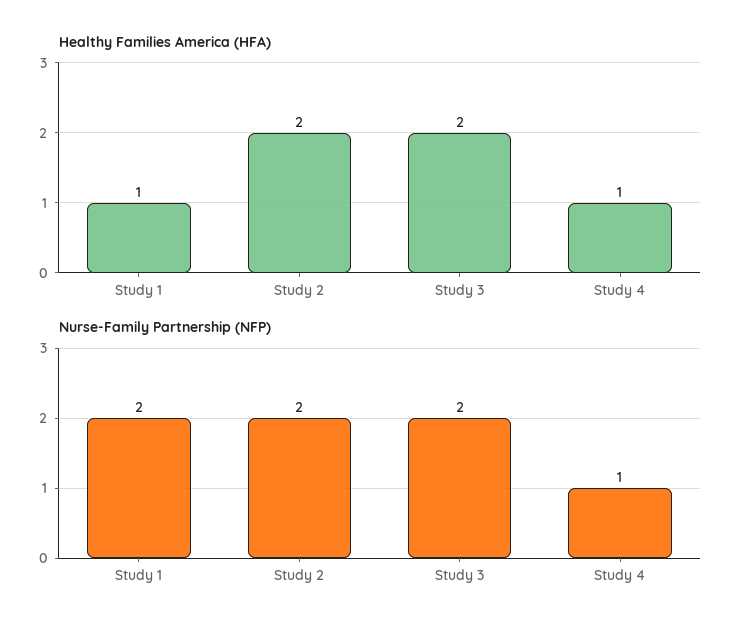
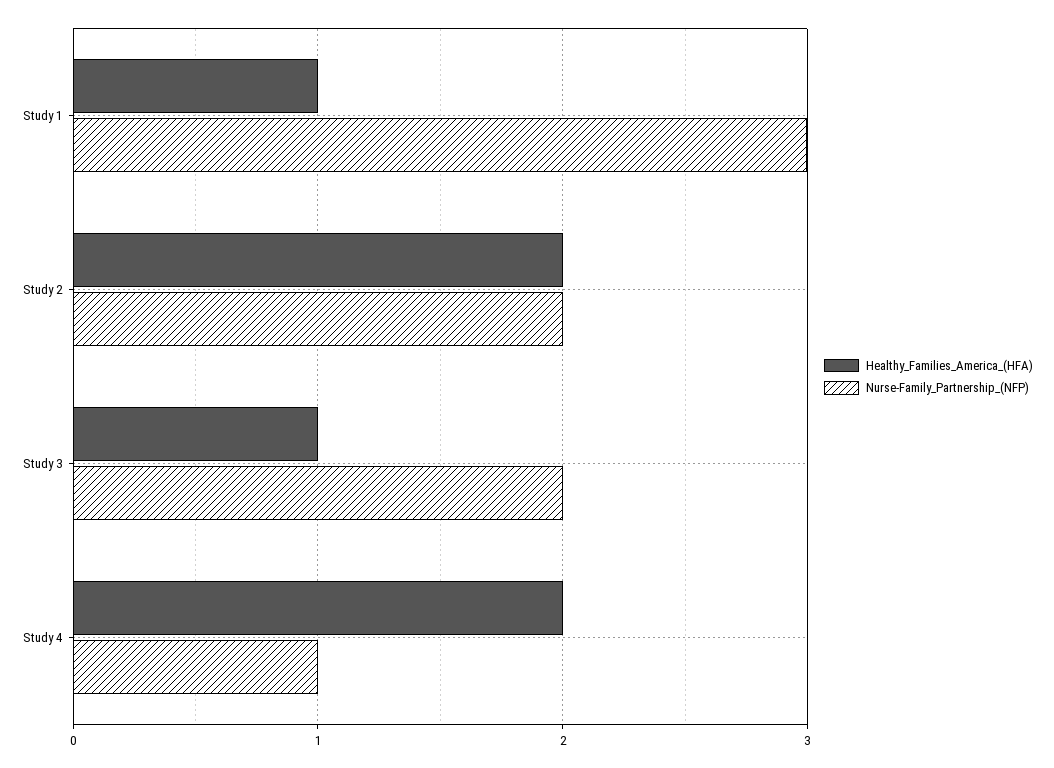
Healthy Families America (HFA), Study 3: 2 -> 1
Healthy Families America (HFA), Study 4: 1 -> 2
Nurse-Family Partnership (NFP), Study 1: 2 -> 3

